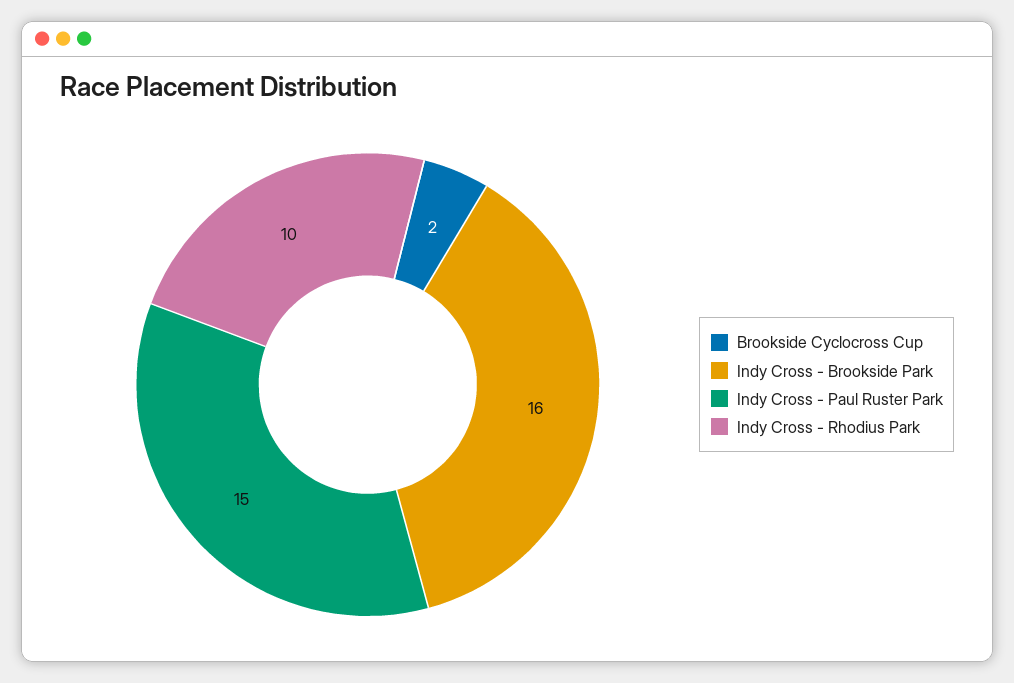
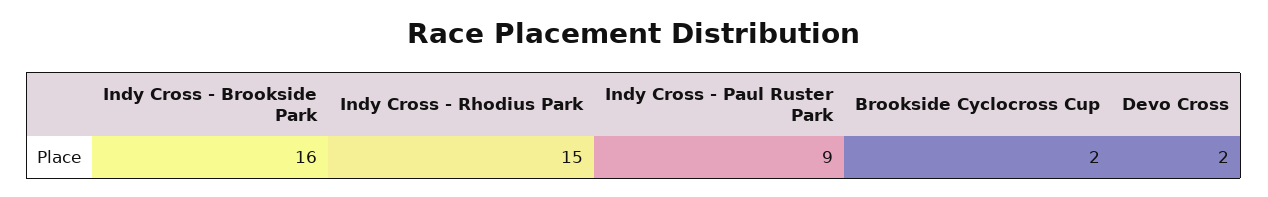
Indy Cross - Paul Ruster Park: 15 -> 9
Indy Cross - Rhodius Park: 10 -> 15
Devo Cross: none -> 2

